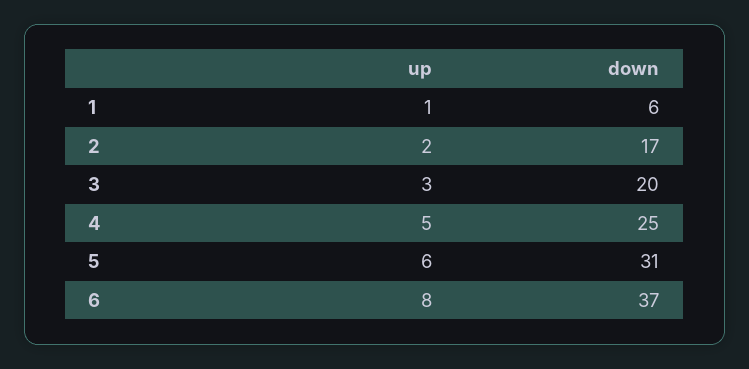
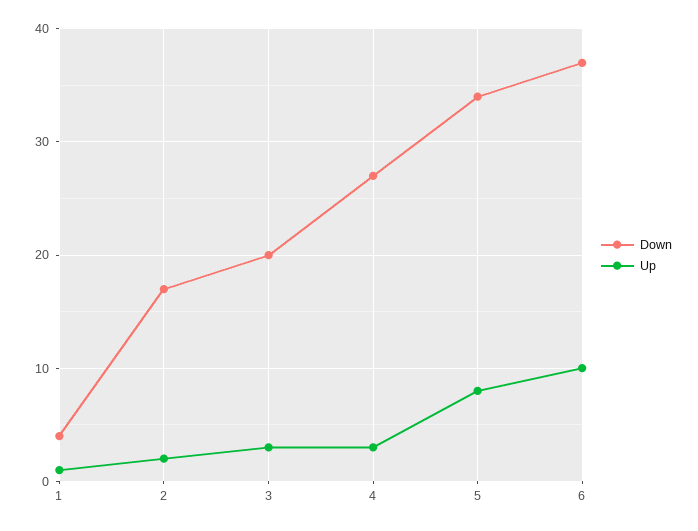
down, 1: 6 -> 4
up, 4: 5 -> 3
down, 4: 25 -> 27
up, 5: 6 -> 8
down, 5: 31 -> 34
up, 6: 8 -> 10

